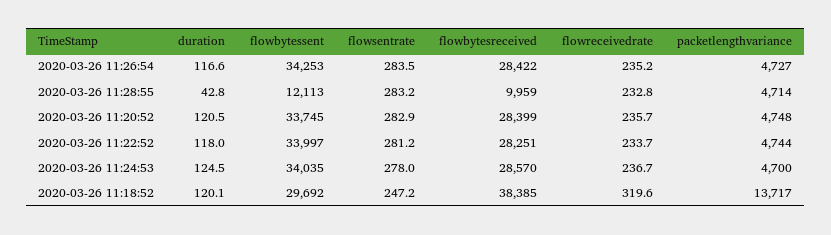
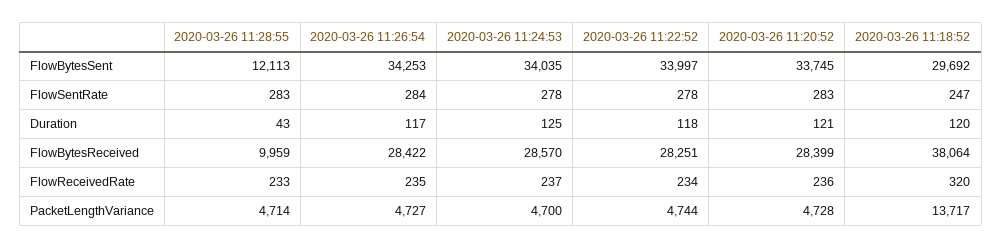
packetlengthvariance, 2020-03-26 11:20:52: 4748 -> 4728
flowsentrate, 2020-03-26 11:22:52: 281.2 -> 278
flowbytesreceived, 2020-03-26 11:18:52: 38385 -> 38064

